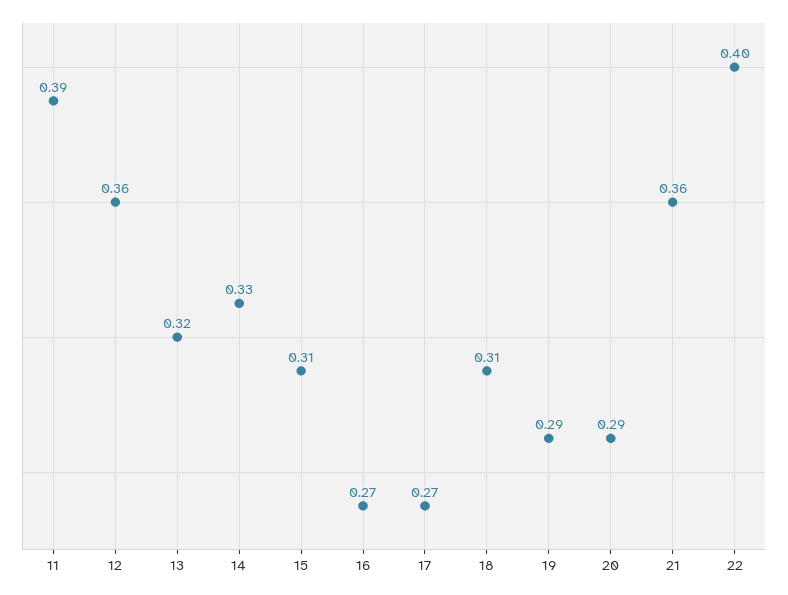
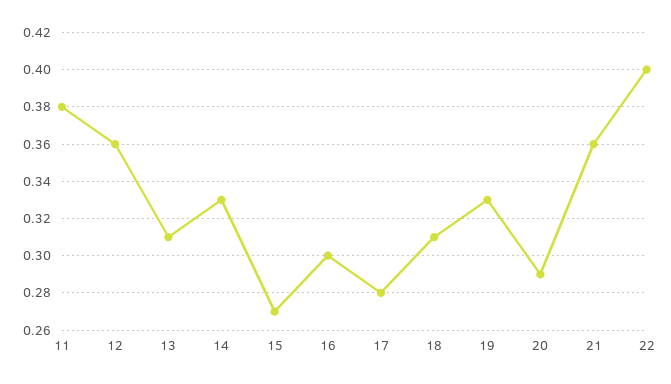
11: 0.39 -> 0.38
13: 0.32 -> 0.31
15: 0.31 -> 0.27
16: 0.27 -> 0.3
17: 0.27 -> 0.28
19: 0.29 -> 0.33

